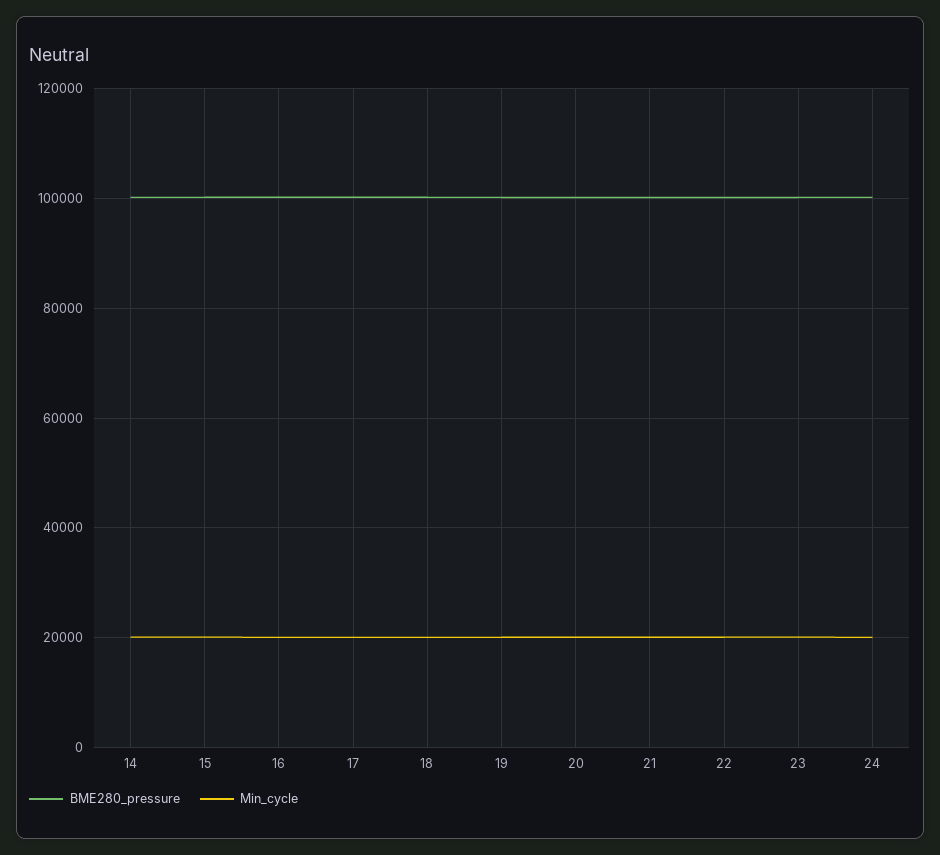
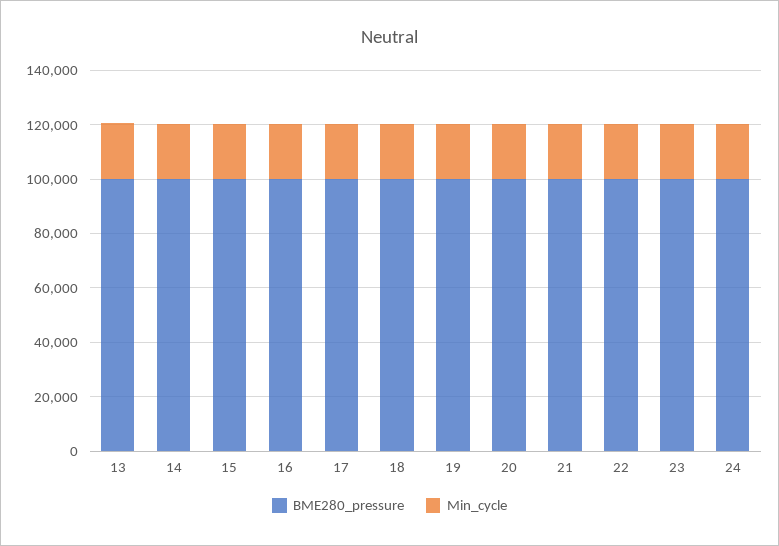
BME280_pressure, 13: none -> 100000
Min_cycle, 13: none -> 20000

